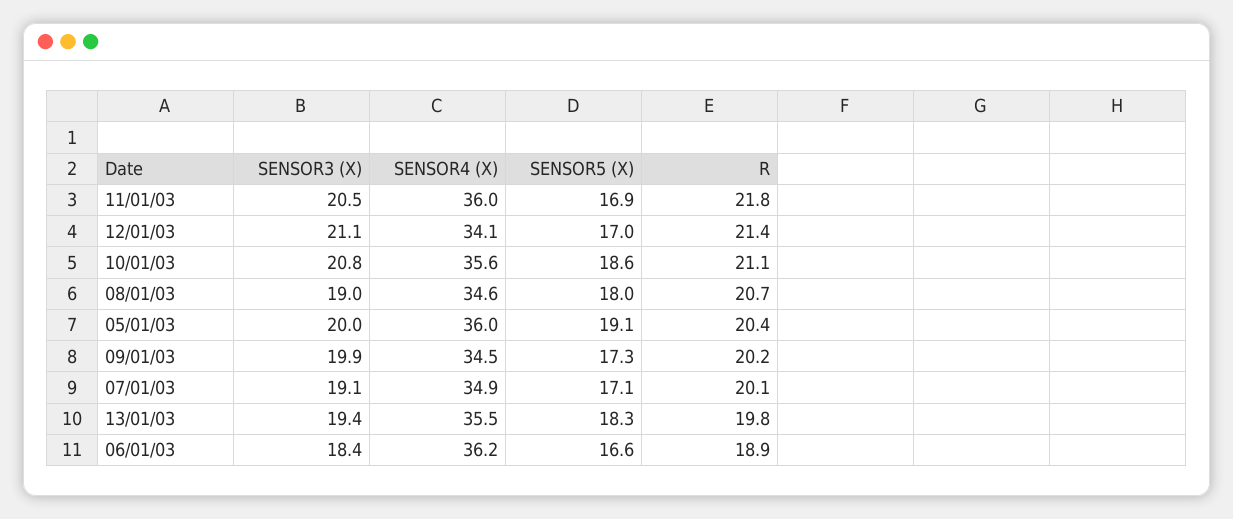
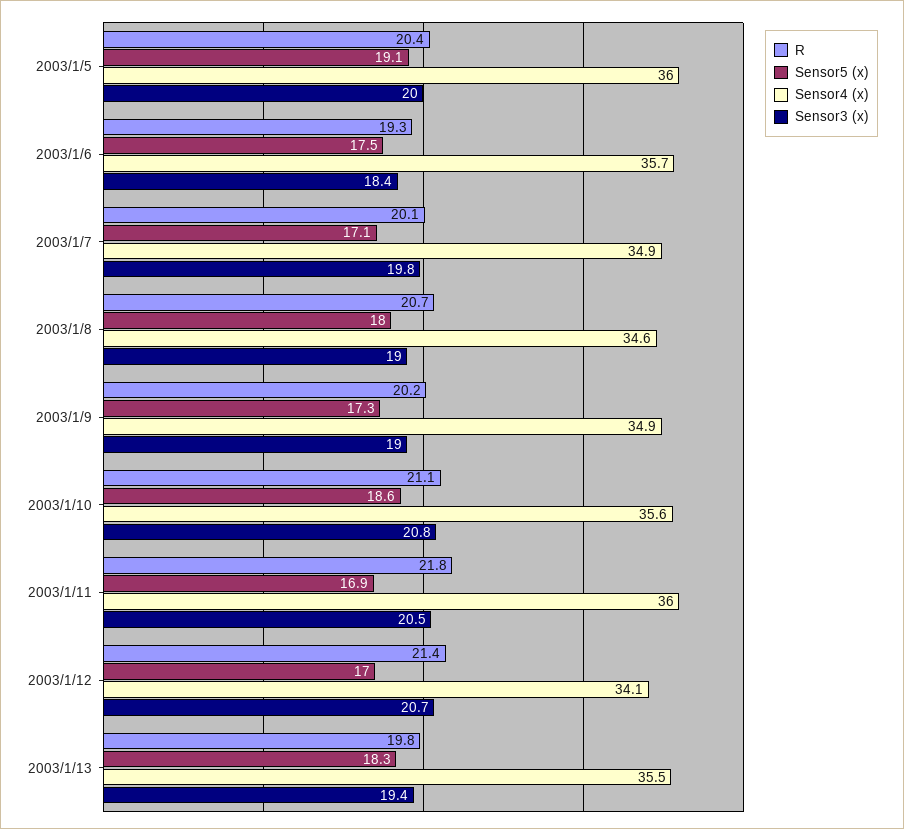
SENSOR3 (X), 12/01/03: 21.1 -> 20.7
SENSOR3 (X), 09/01/03: 19.9 -> 19
SENSOR4 (X), 09/01/03: 34.5 -> 34.9
SENSOR3 (X), 07/01/03: 19.1 -> 19.8
SENSOR4 (X), 06/01/03: 36.2 -> 35.7
SENSOR5 (X), 06/01/03: 16.6 -> 17.5
R, 06/01/03: 18.9 -> 19.3

